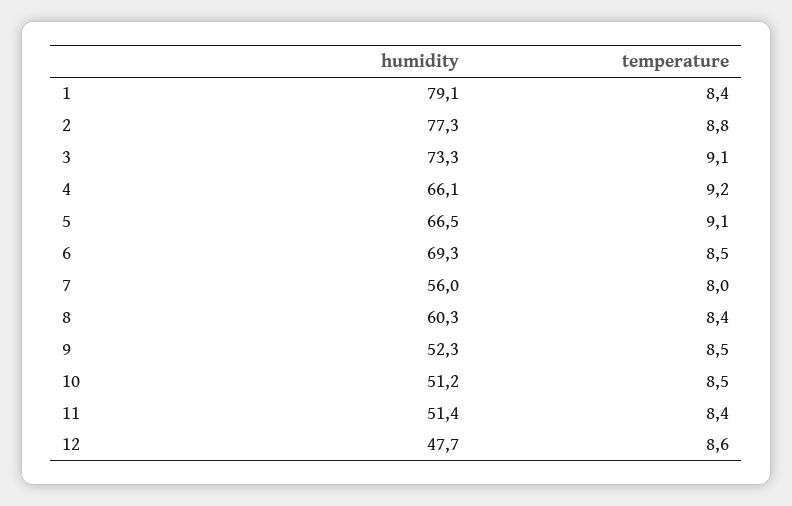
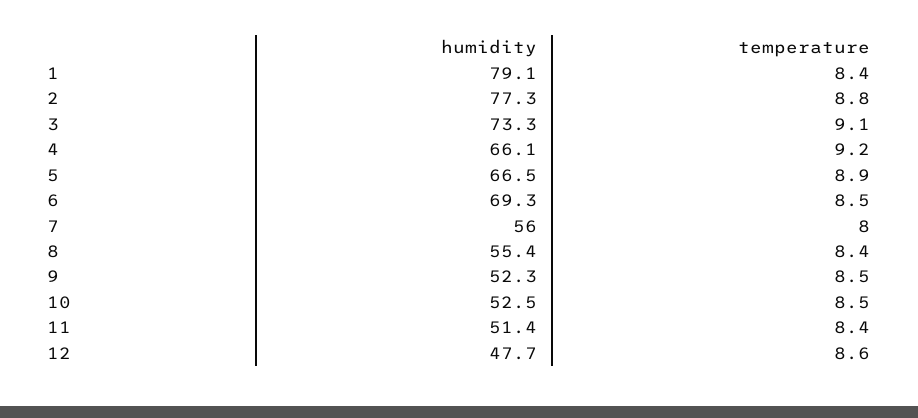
temperature, 5: 9.1 -> 8.9
humidity, 8: 60.3 -> 55.4
humidity, 10: 51.2 -> 52.5

